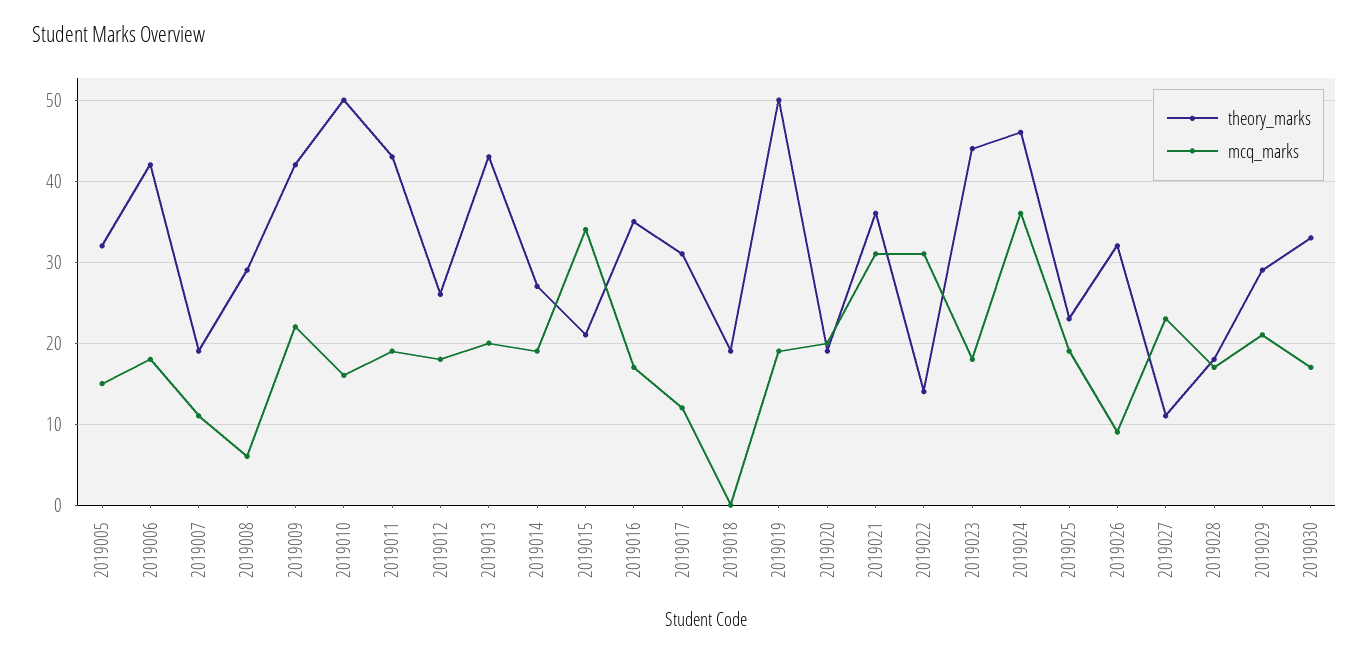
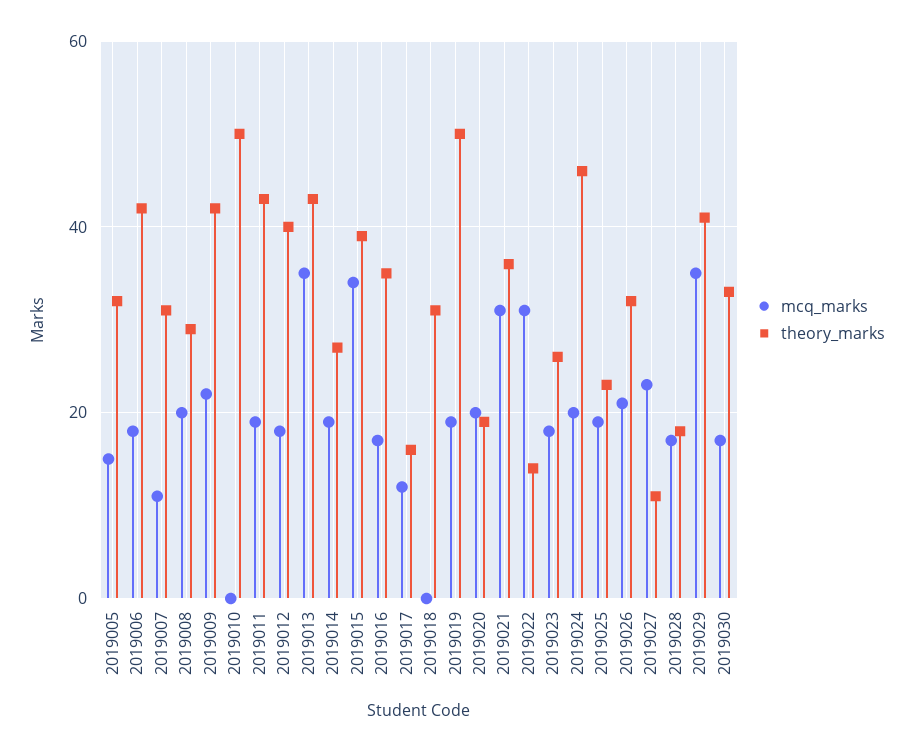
theory_marks, 2019007: 19 -> 30
mcq_marks, 2019008: 6 -> 20
mcq_marks, 2019010: 16 -> 0
theory_marks, 2019012: 26 -> 40
mcq_marks, 2019013: 20 -> 35
theory_marks, 2019015: 21 -> 40
theory_marks, 2019017: 31 -> 15
theory_marks, 2019018: 19 -> 30
theory_marks, 2019023: 44 -> 25
mcq_marks, 2019024: 36 -> 20
mcq_marks, 2019026: 9 -> 20
theory_marks, 2019029: 29 -> 40
mcq_marks, 2019029: 21 -> 35

